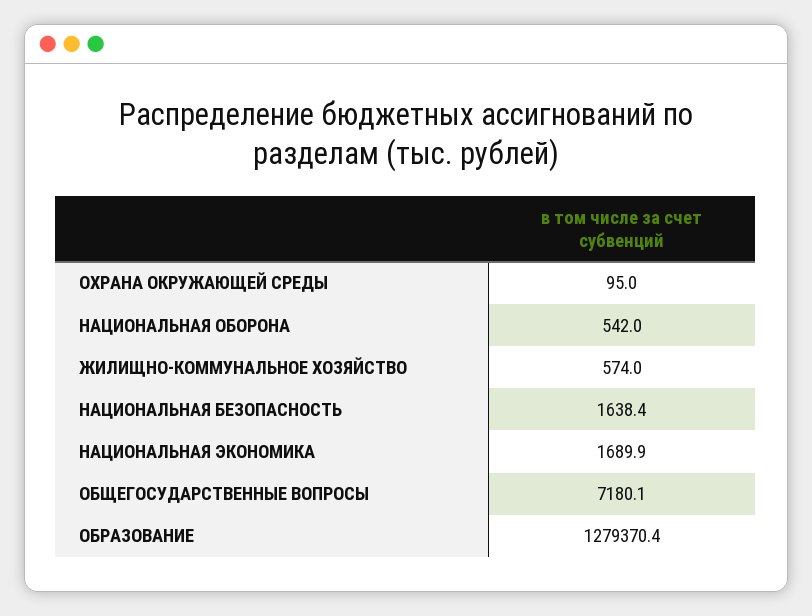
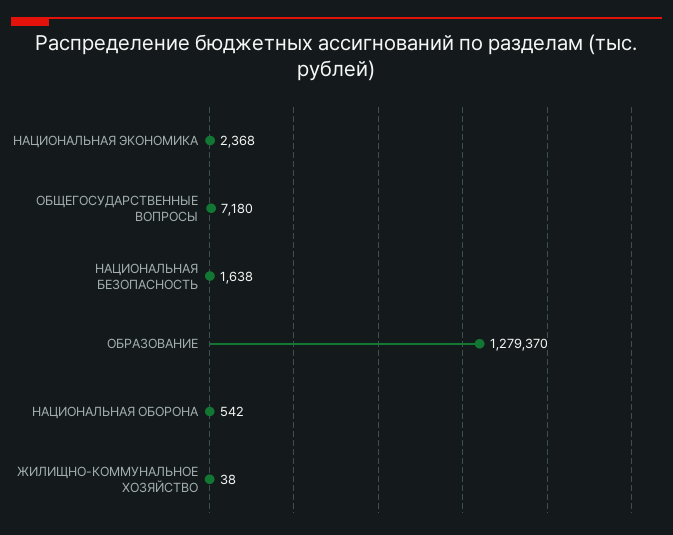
ОХРАНА ОКРУЖАЮЩЕЙ СРЕДЫ: 95 -> none
ЖИЛИЩНО-КОММУНАЛЬНОЕ ХОЗЯЙСТВО: 574 -> 38
НАЦИОНАЛЬНАЯ ЭКОНОМИКА: 1689.9 -> 2368

